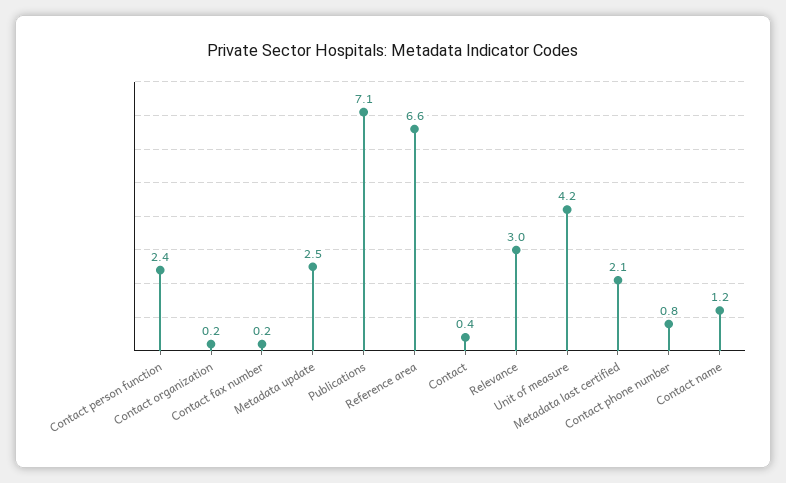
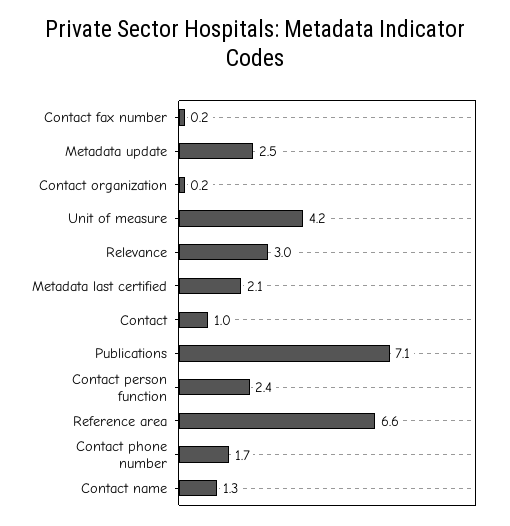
Contact: 0.4 -> 1
Contact phone number: 0.8 -> 1.7
Contact name: 1.2 -> 1.3

